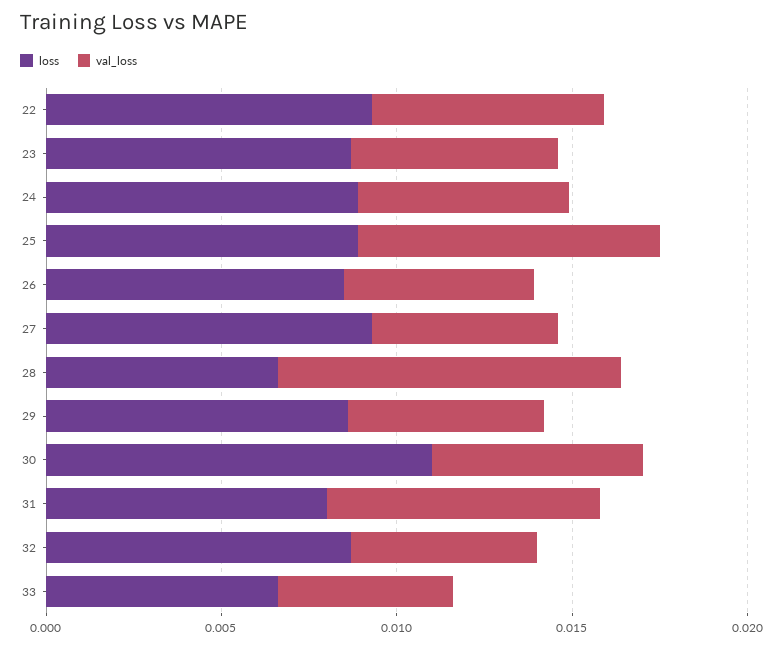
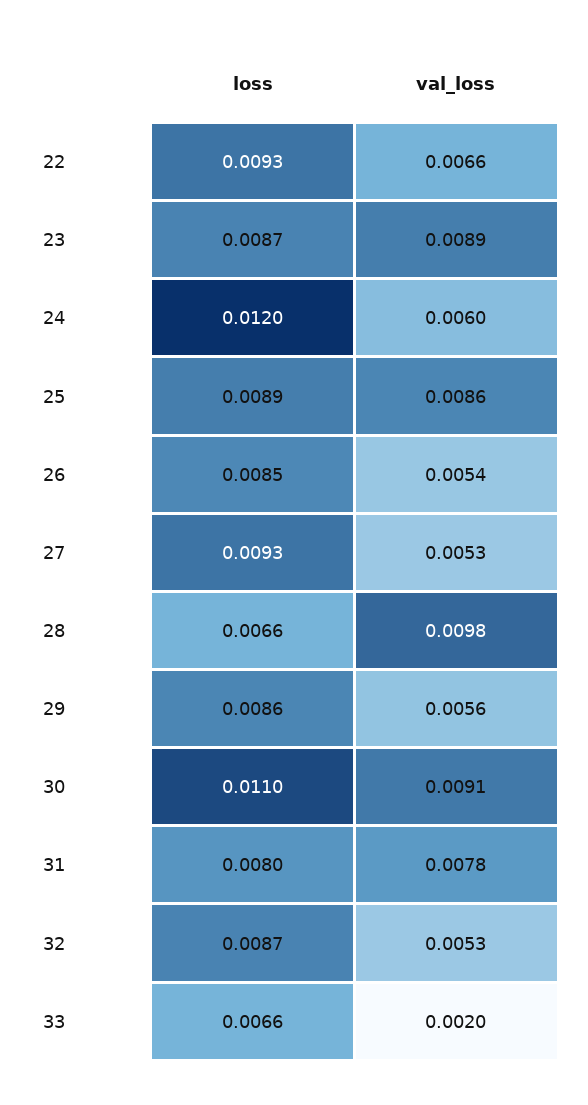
val_loss, 23: 0.006 -> 0.0089
loss, 24: 0.009 -> 0.012
val_loss, 30: 0.006 -> 0.0091
val_loss, 33: 0.005 -> 0.002

